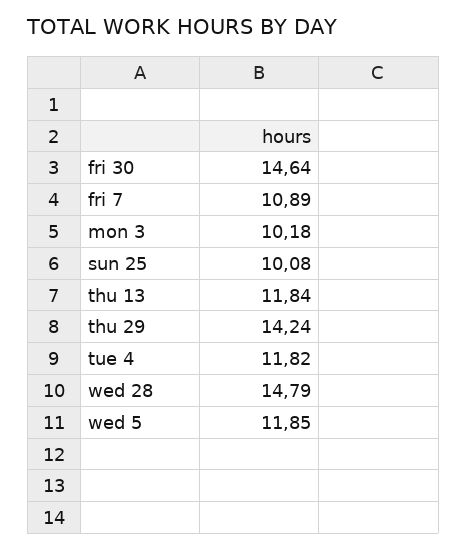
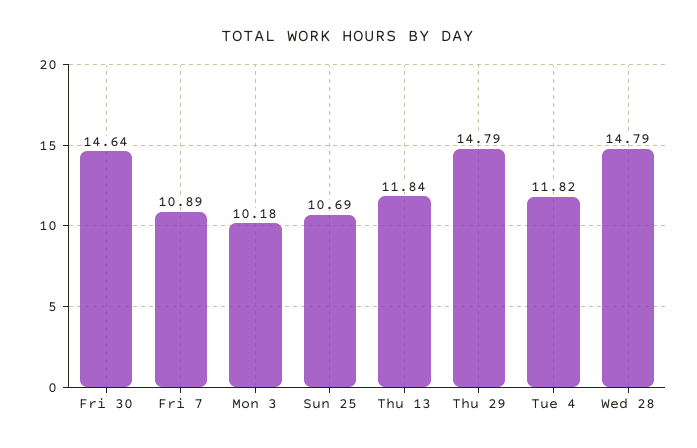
sun 25: 10.08 -> 10.69
thu 29: 14.24 -> 14.79
wed 5: 11.85 -> none

